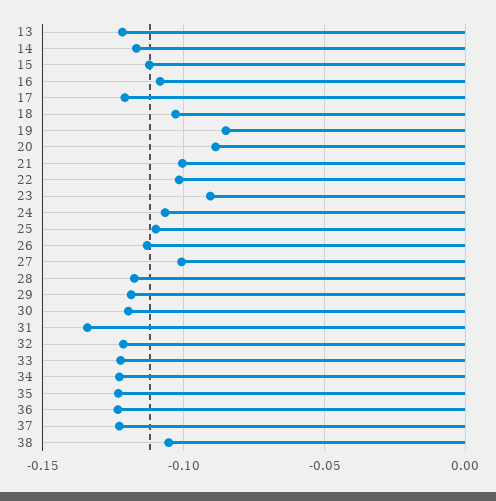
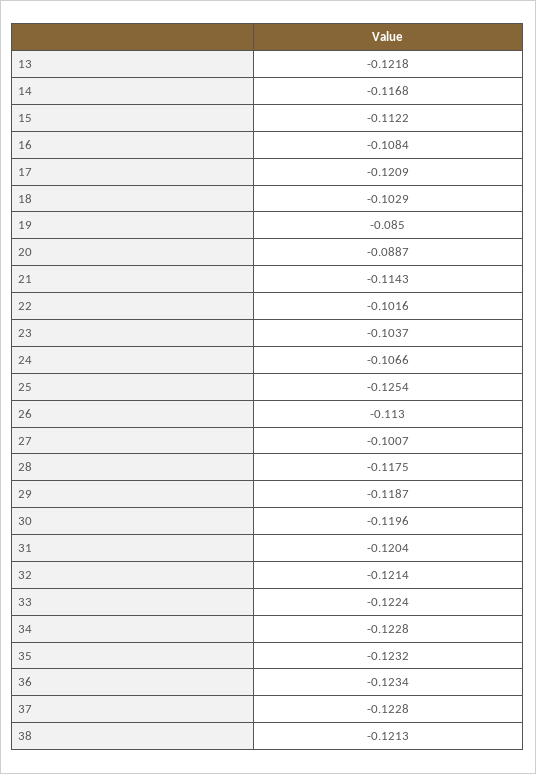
21: -0.1 -> -0.1143
23: -0.09 -> -0.1037
25: -0.11 -> -0.1254
31: -0.135 -> -0.1204
38: -0.105 -> -0.1213

